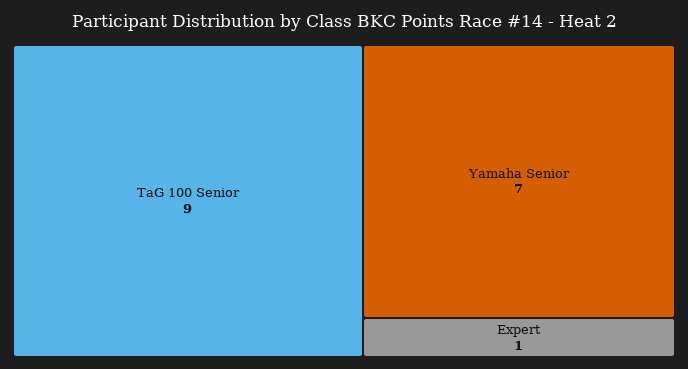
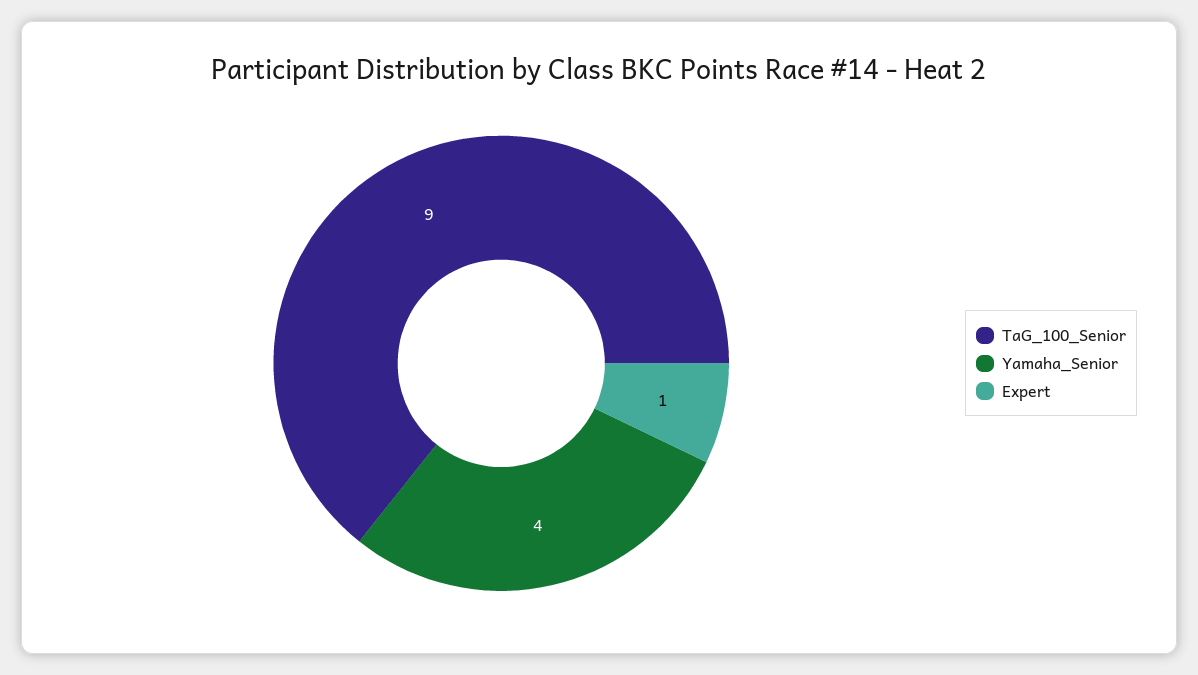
Yamaha Senior: 7 -> 4

